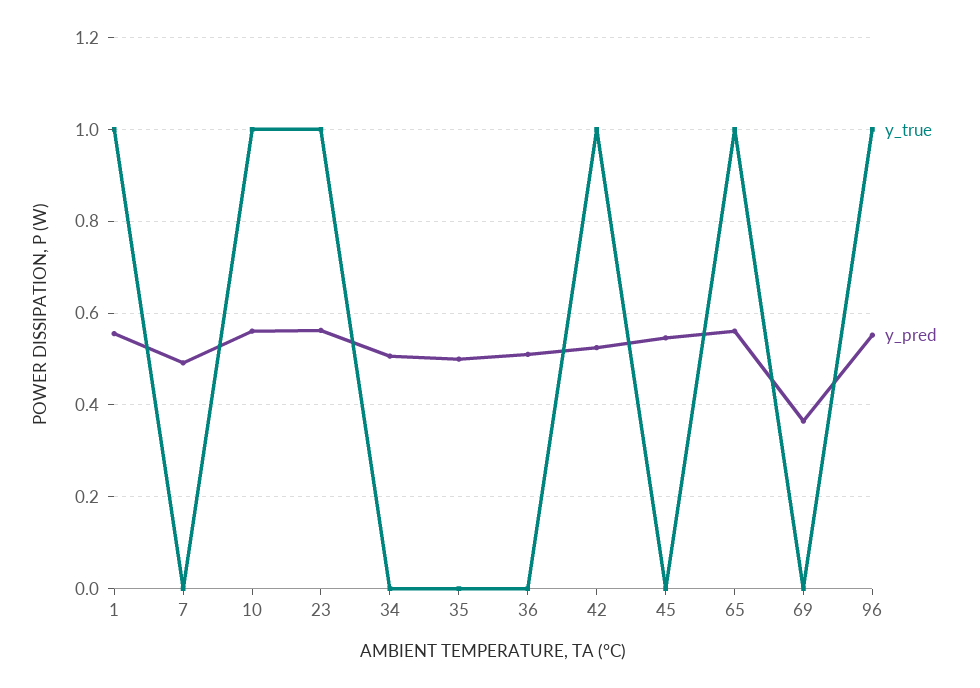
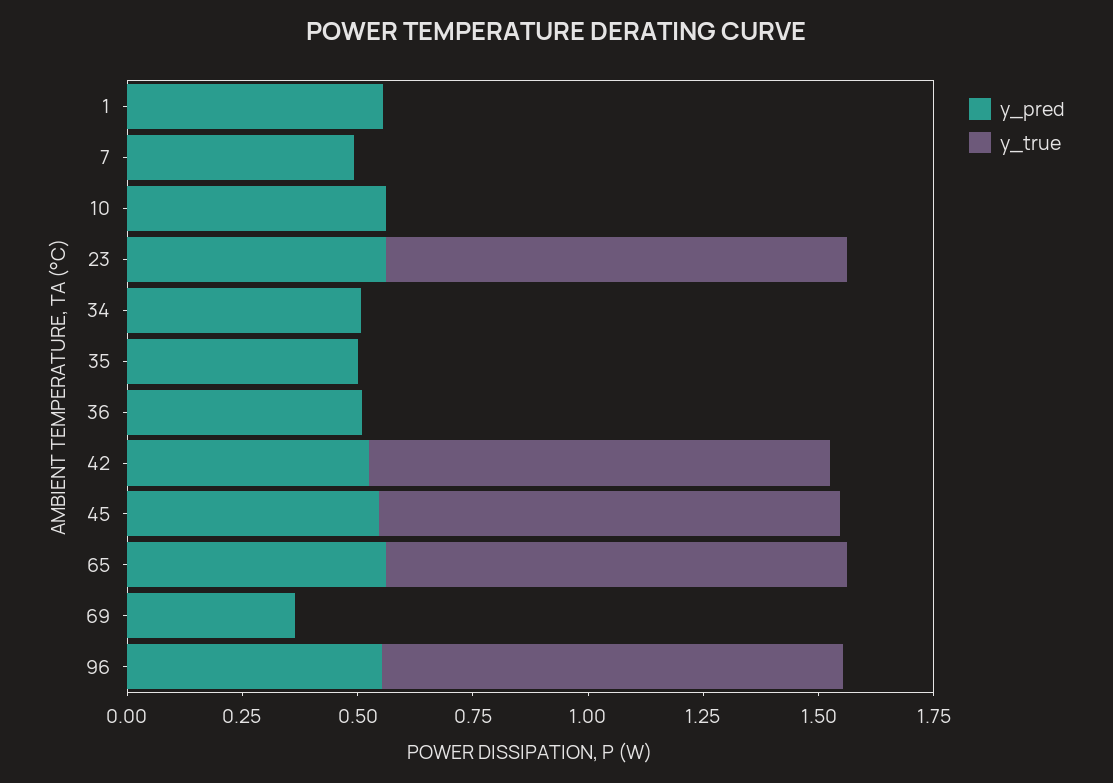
y_true, 1: 1 -> 0
y_true, 10: 1 -> 0
y_true, 45: 0 -> 1

